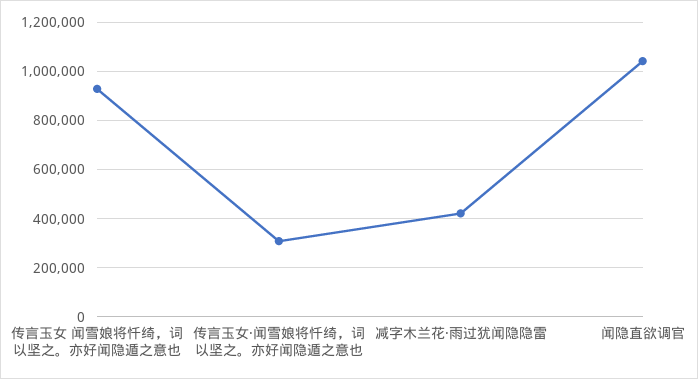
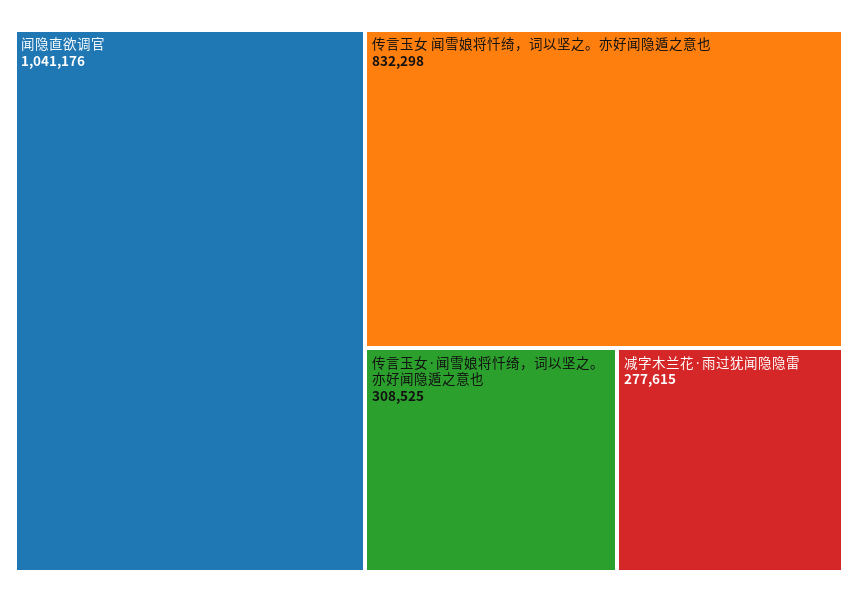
传言玉女 闻雪娘将忏绮，词以坚之。亦好闻隐遁之意也: 925000 -> 832298
减字木兰花·雨过犹闻隐隐雷: 425000 -> 277615

